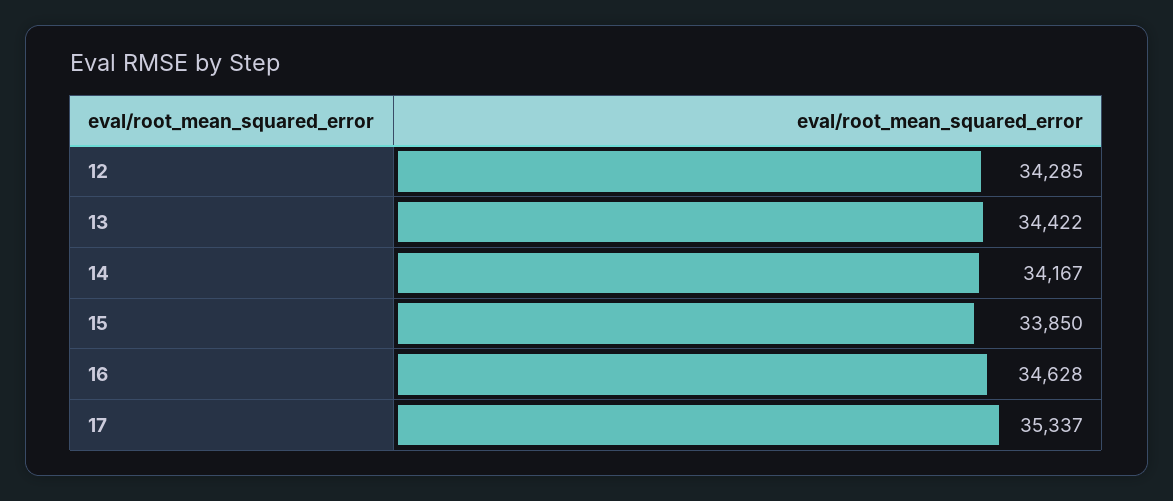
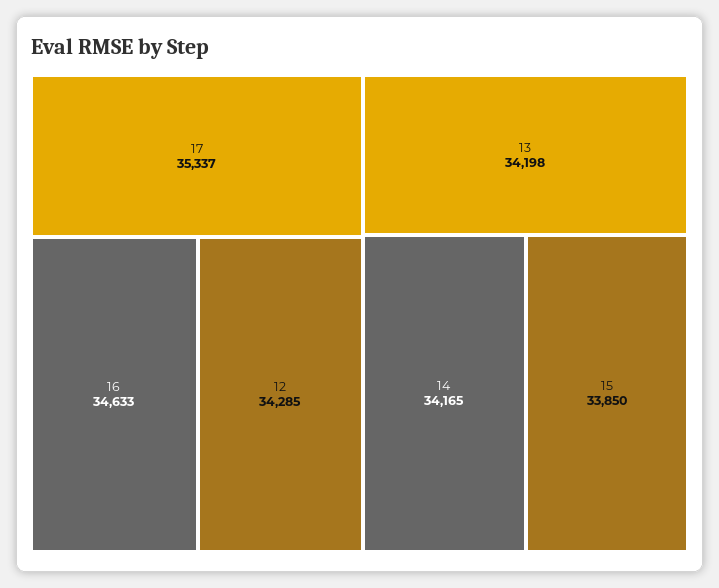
13: 34422 -> 34198
14: 34167 -> 34165
16: 34628 -> 34633

